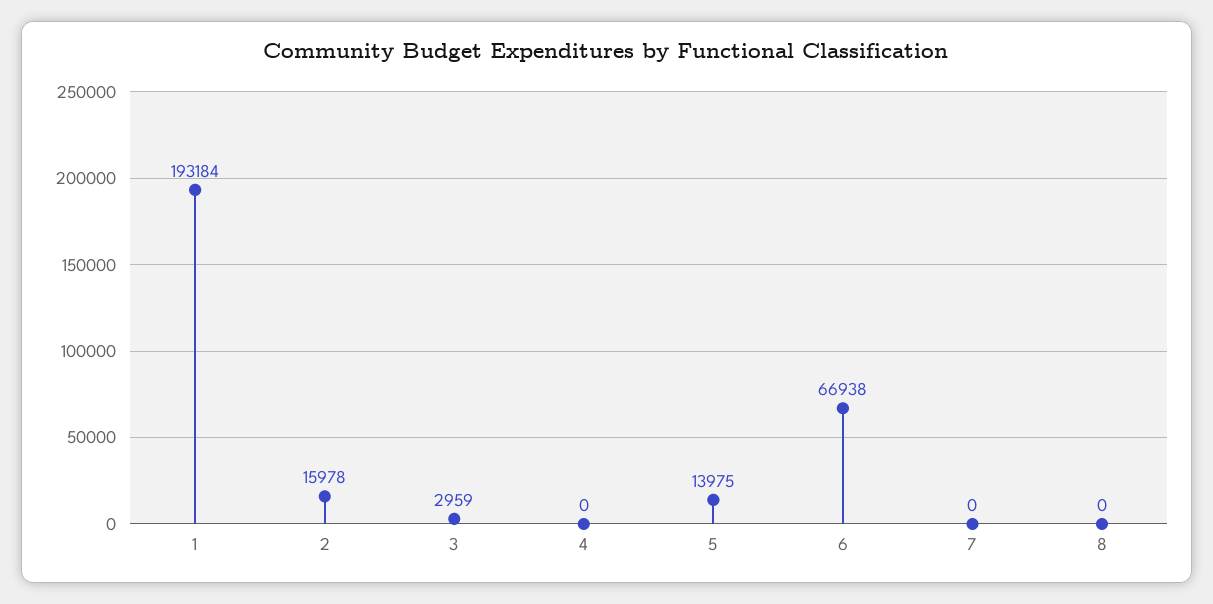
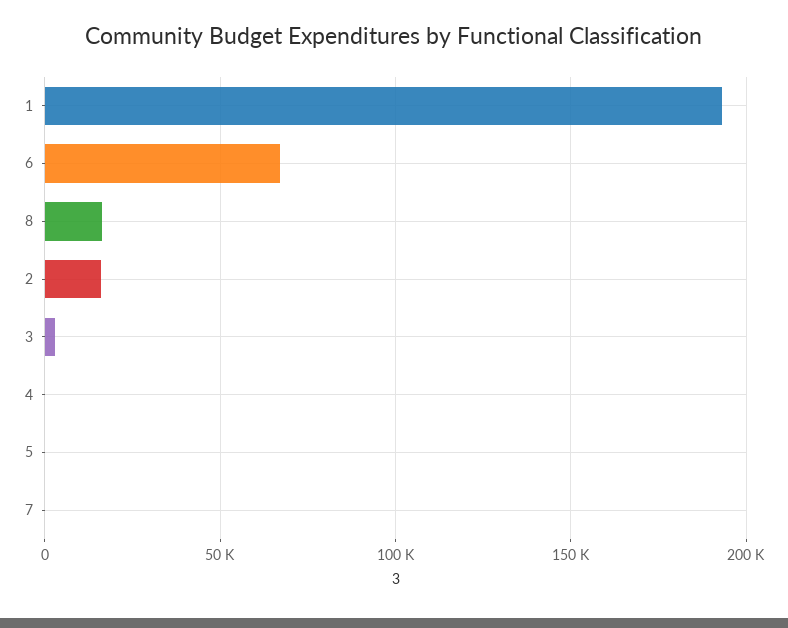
5: 13975 -> 0
8: 0 -> 15000

